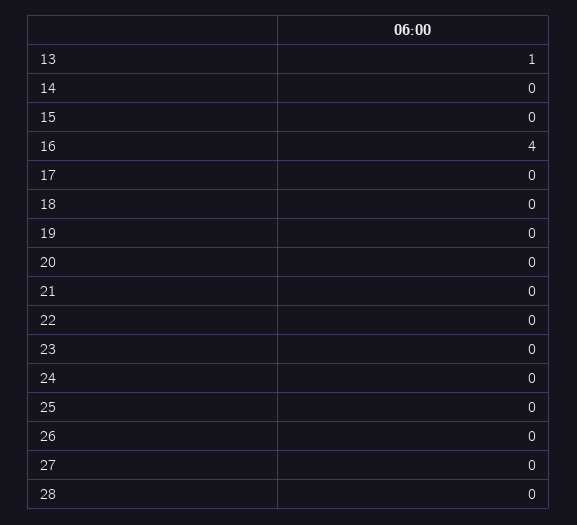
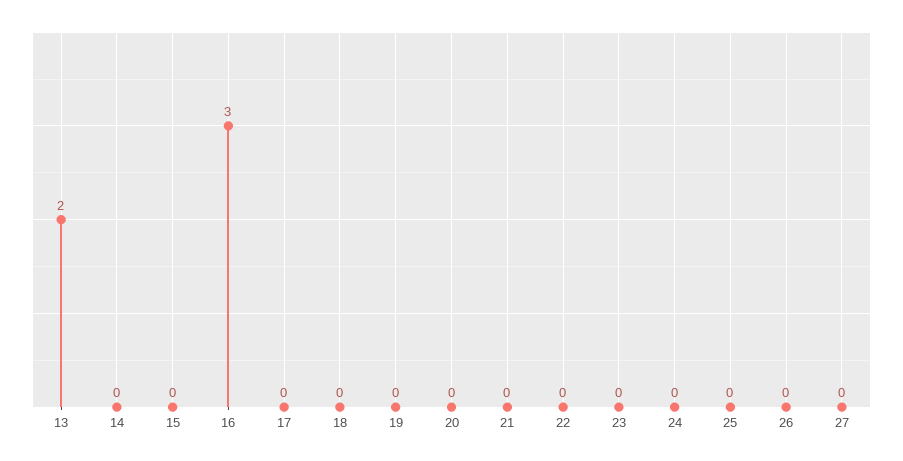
13: 1 -> 2
16: 4 -> 3
28: 0 -> none

